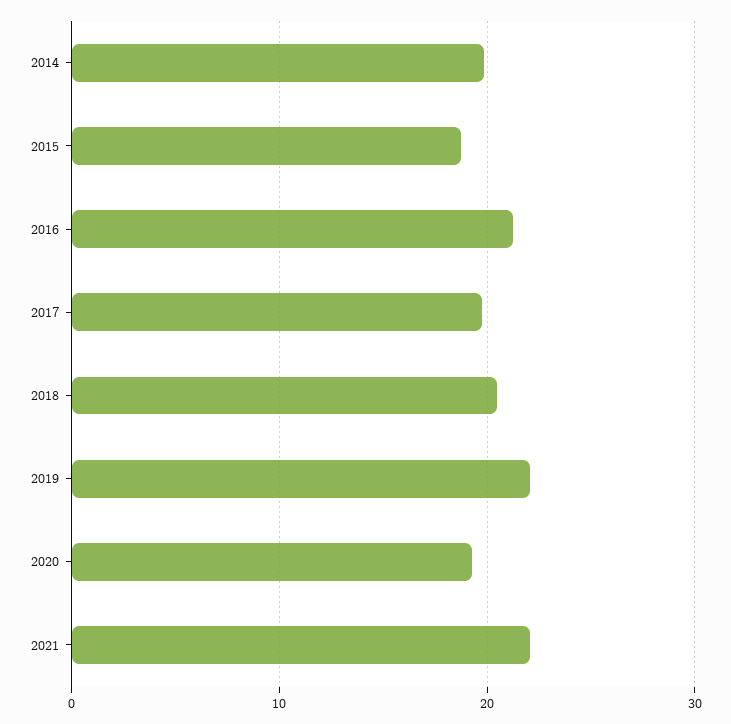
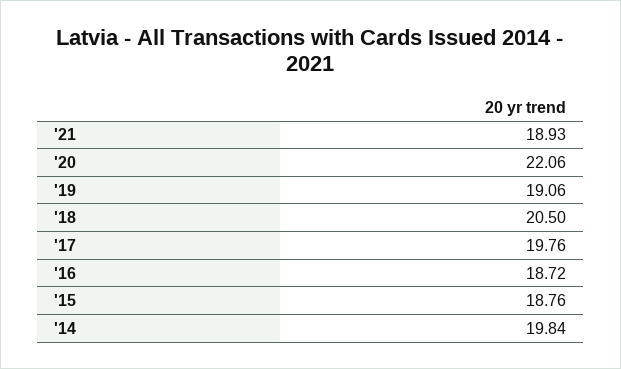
2016: 21 -> 18.72
2019: 22 -> 19.06
2020: 19 -> 22.06
2021: 22 -> 18.93

